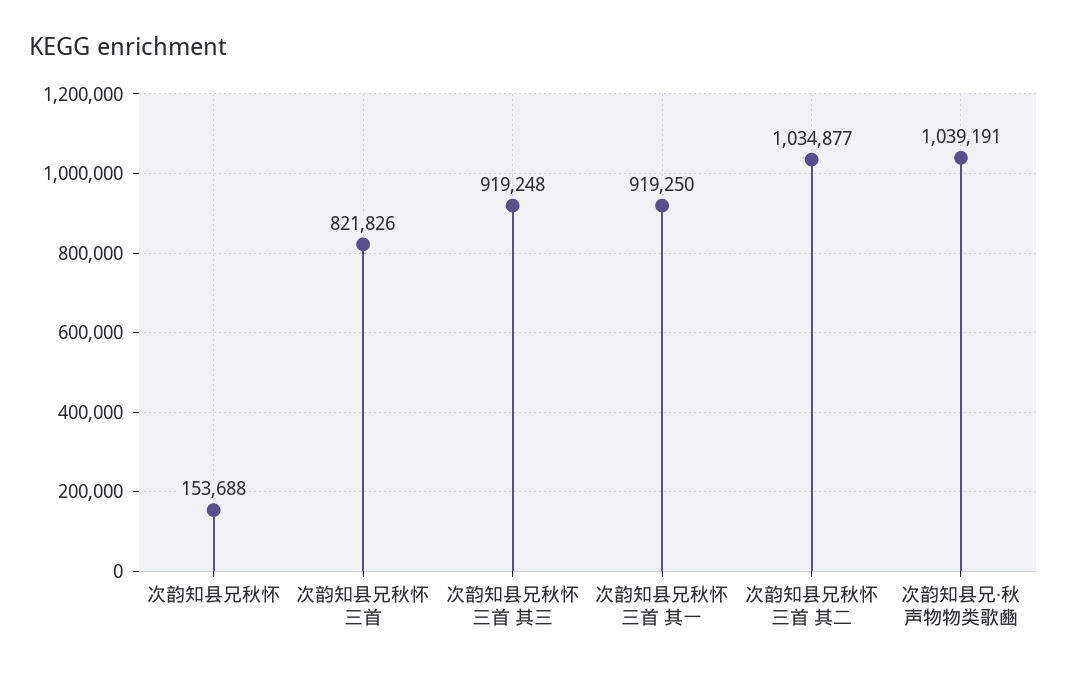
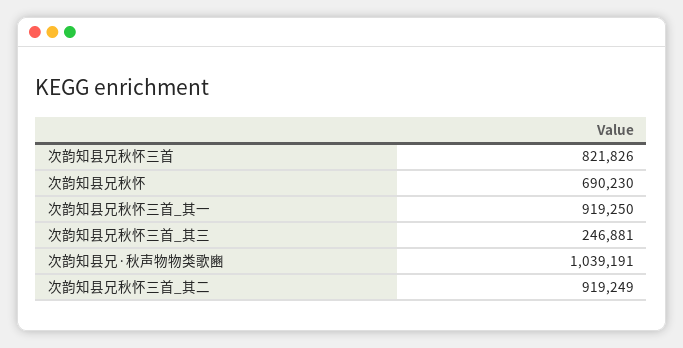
次韵知县兄秋怀: 153688 -> 690230
次韵知县兄秋怀三首 其三: 919248 -> 246881
次韵知县兄秋怀三首 其二: 1034877 -> 919249

